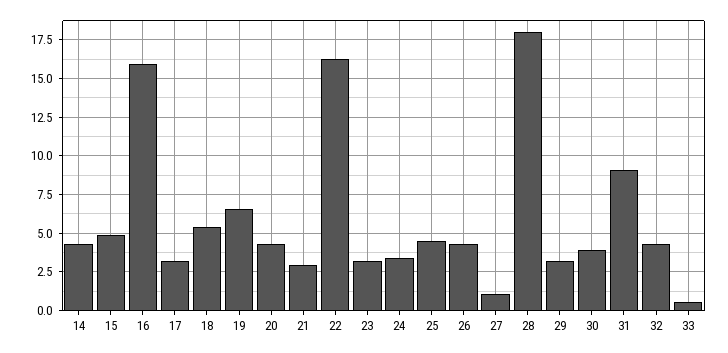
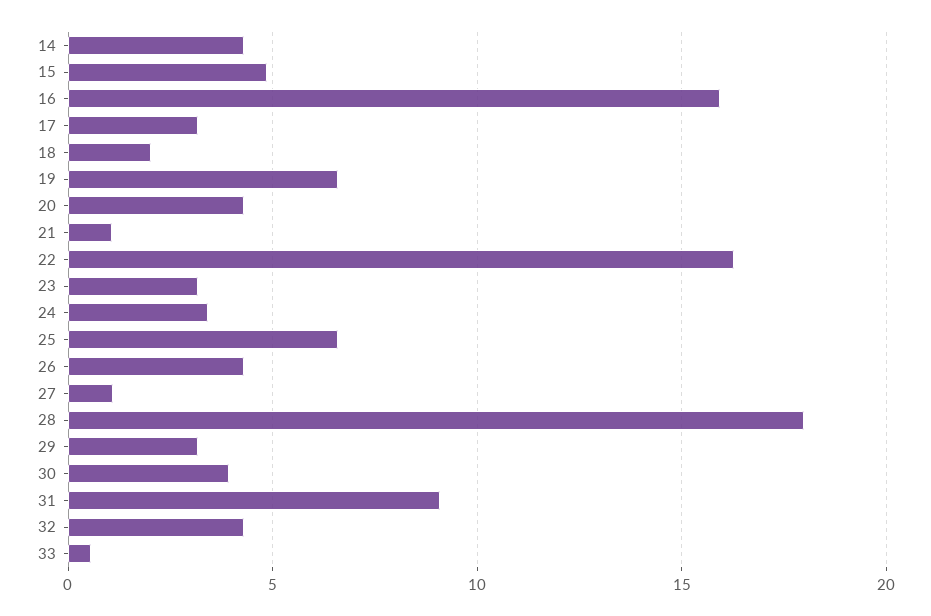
18: 5.5 -> 2
21: 3 -> 1
25: 4.5 -> 6.5

